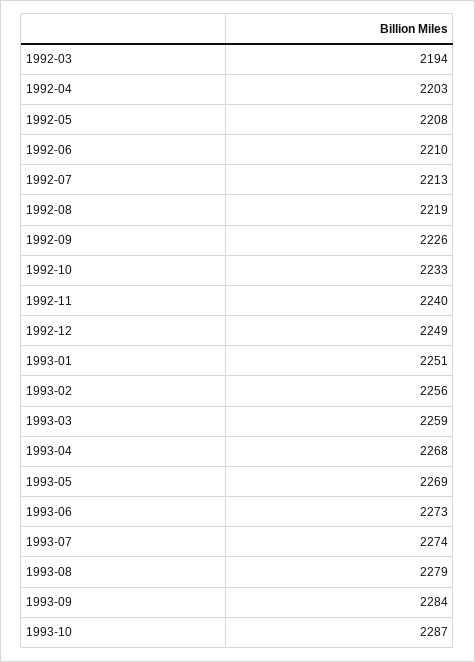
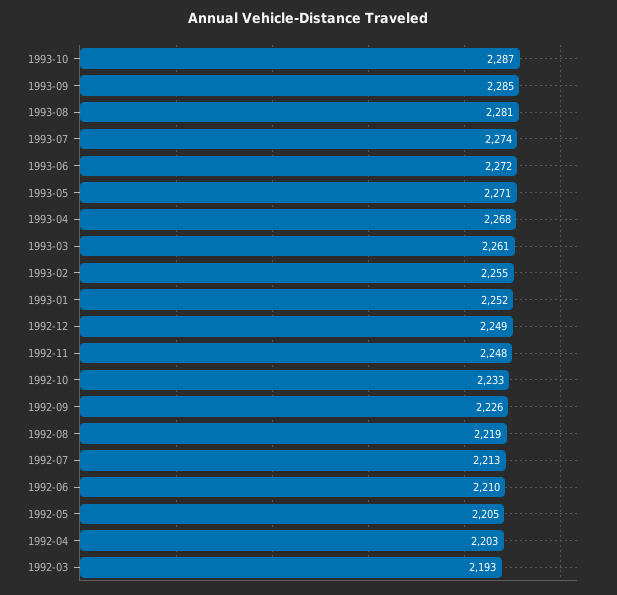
1992-03: 2194 -> 2193
1992-05: 2208 -> 2205
1992-11: 2240 -> 2248
1993-01: 2251 -> 2252
1993-02: 2256 -> 2255
1993-03: 2259 -> 2261
1993-05: 2269 -> 2271
1993-06: 2273 -> 2272
1993-08: 2279 -> 2281
1993-09: 2284 -> 2285

